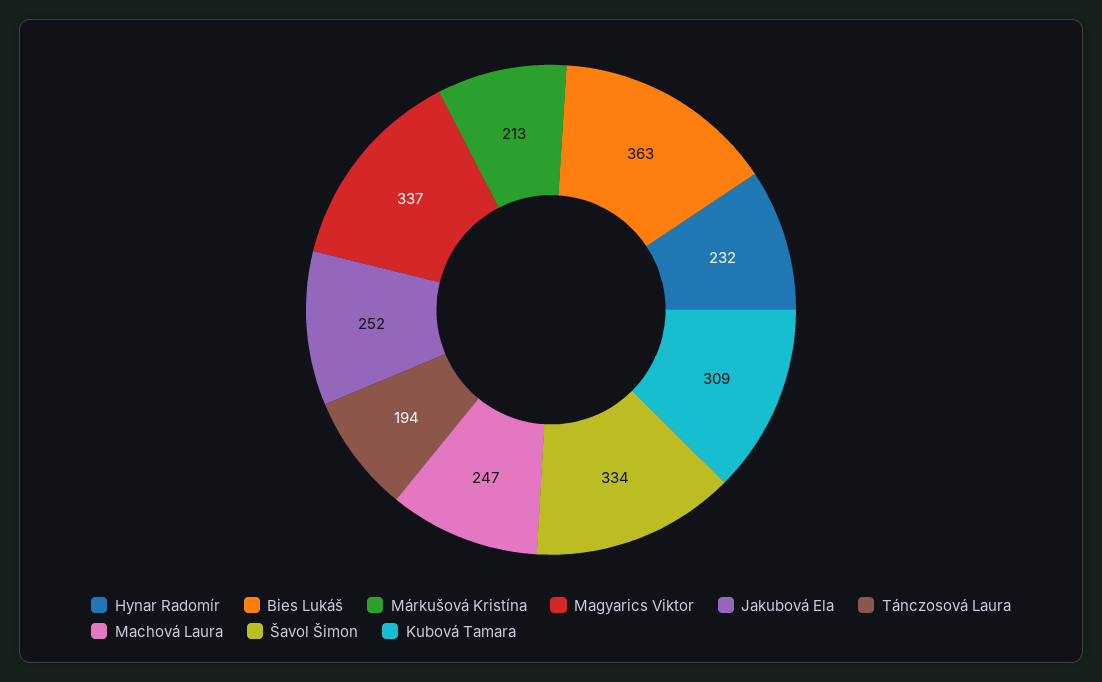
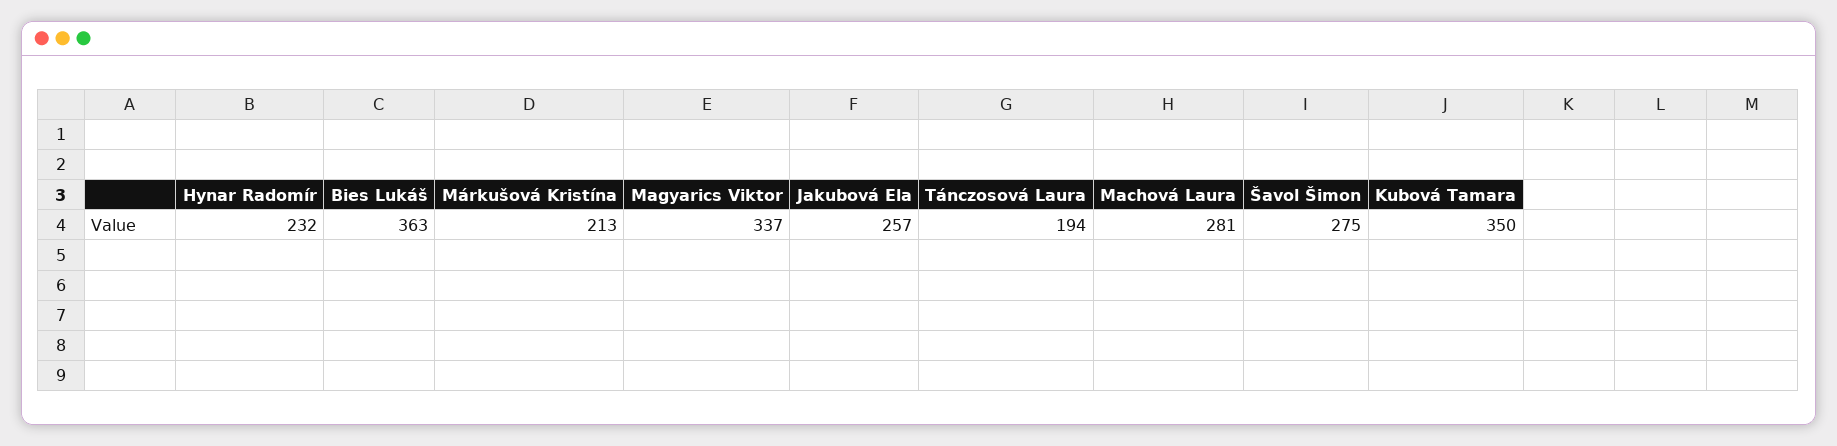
Jakubová Ela: 252 -> 257
Machová Laura: 247 -> 281
Šavol Šimon: 334 -> 275
Kubová Tamara: 309 -> 350

